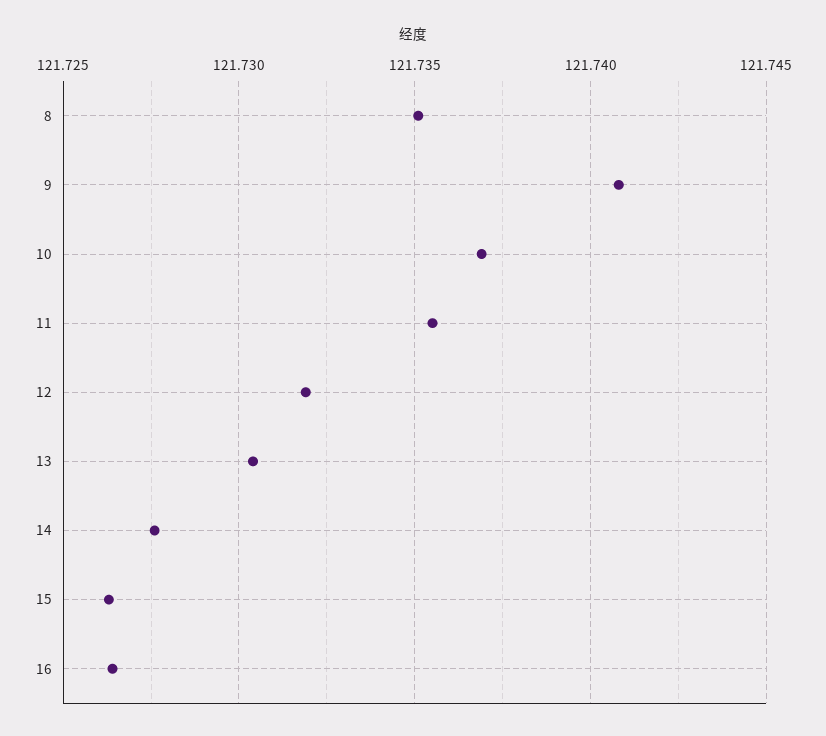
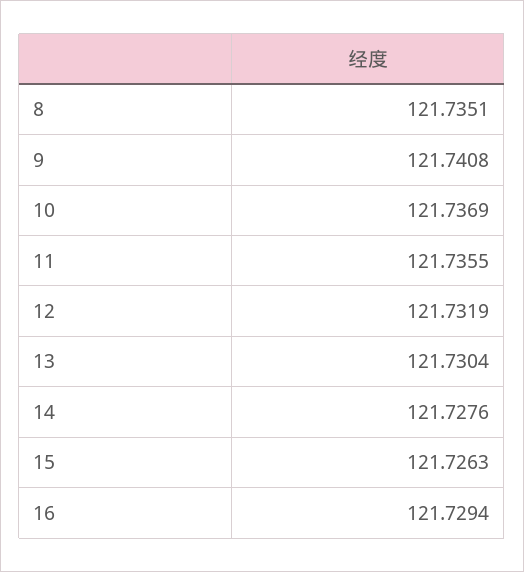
16: 121.7265 -> 121.7294

